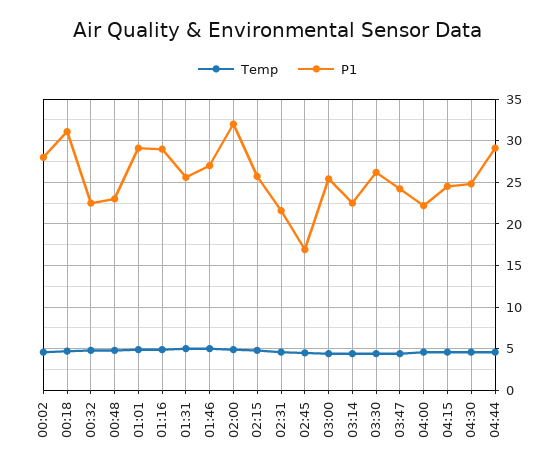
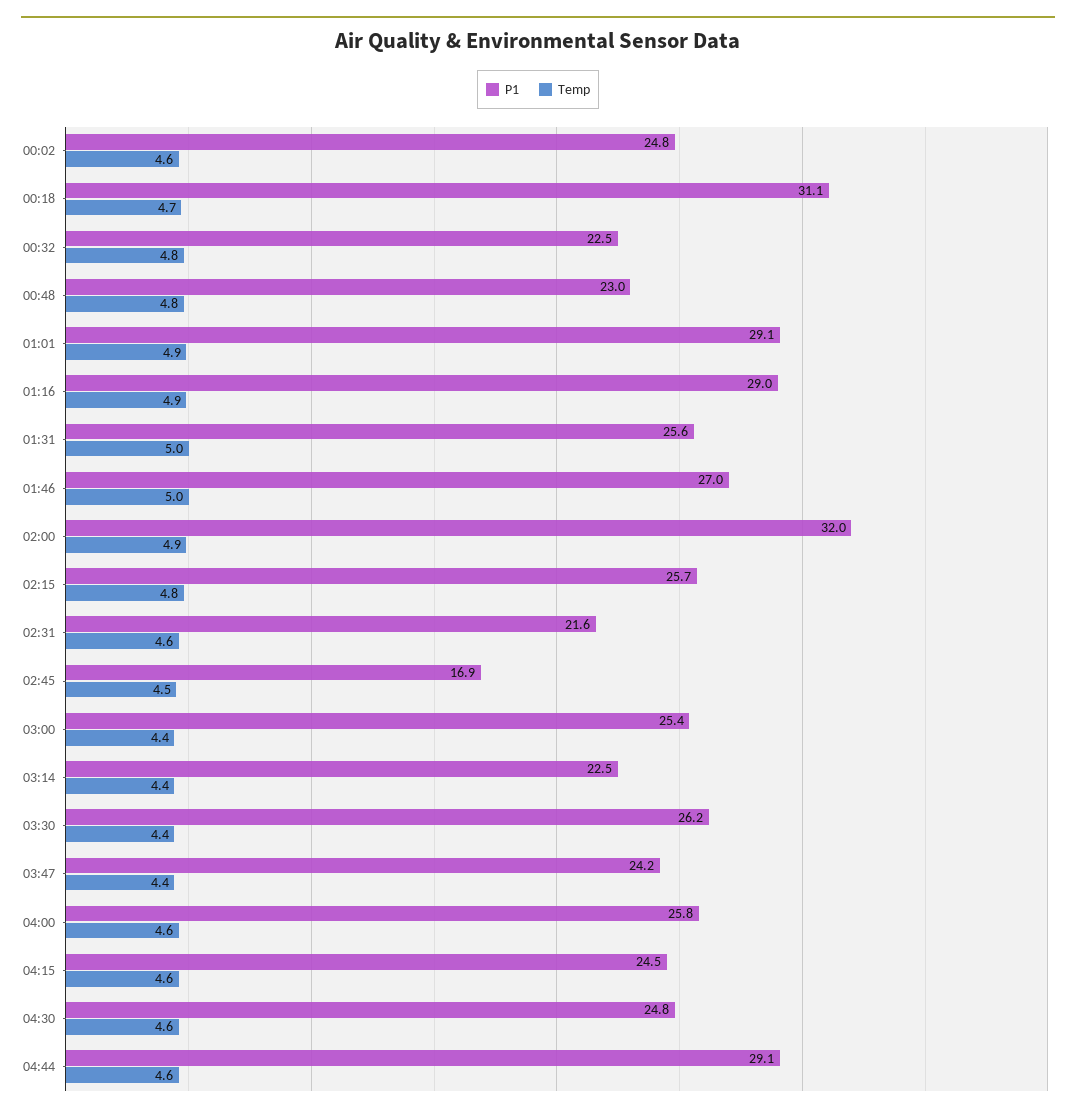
P1, 00:02: 28 -> 24.8
P1, 04:00: 22 -> 25.8

